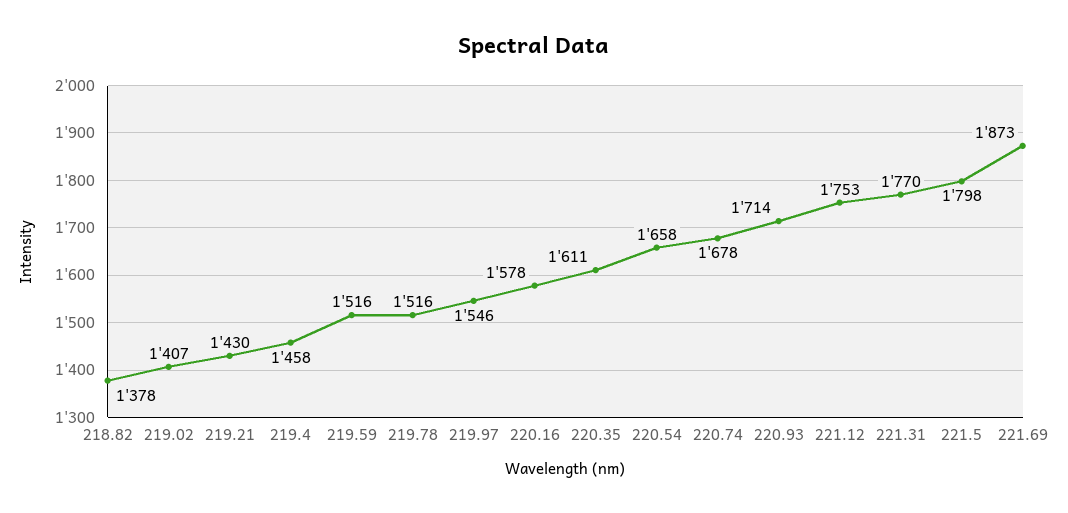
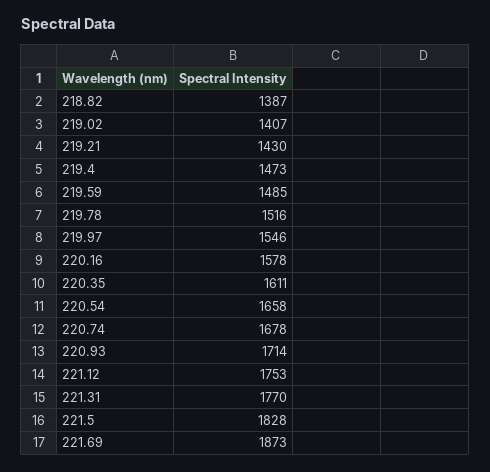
218.82: 1378 -> 1387
219.4: 1458 -> 1473
219.59: 1516 -> 1485
221.5: 1798 -> 1828

